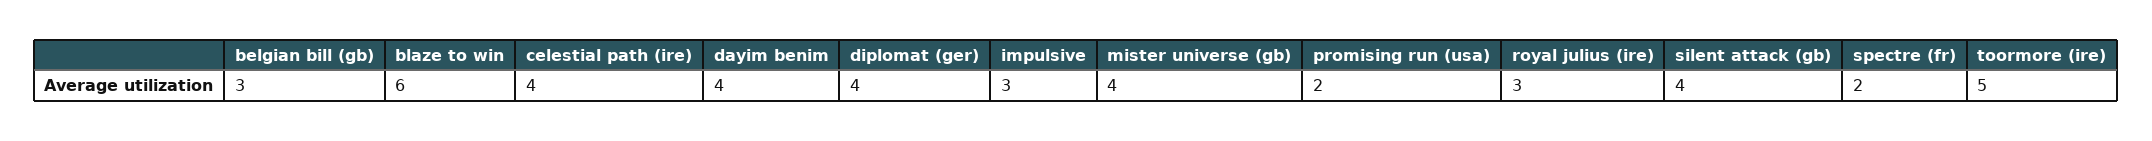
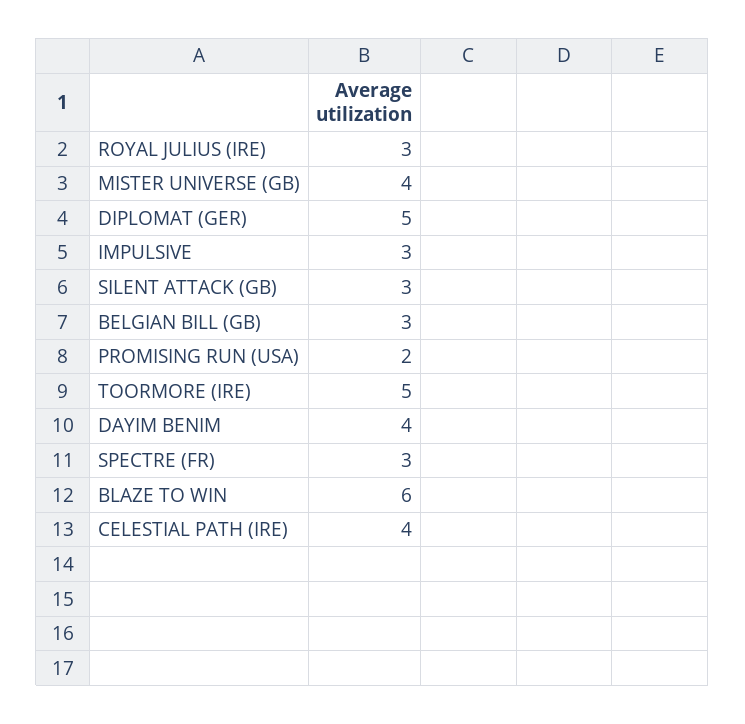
diplomat (ger): 4 -> 5
silent attack (gb): 4 -> 3
spectre (fr): 2 -> 3

